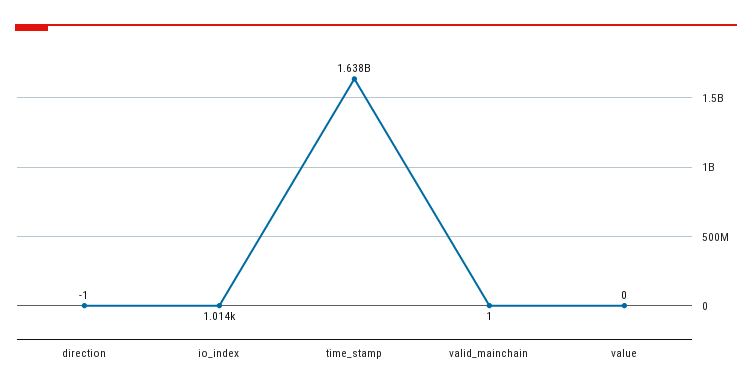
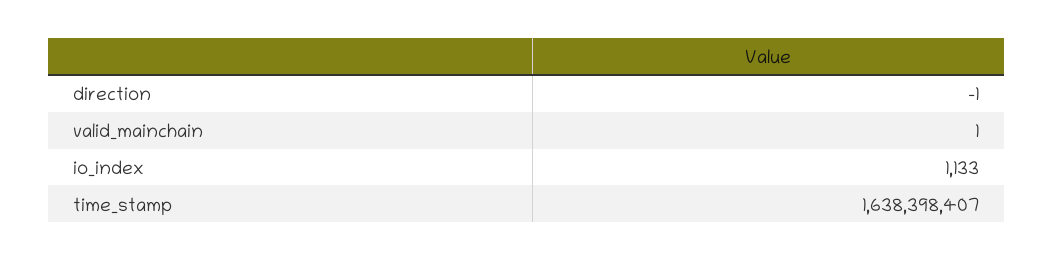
io_index: 1014 -> 1133
value: 0 -> none

